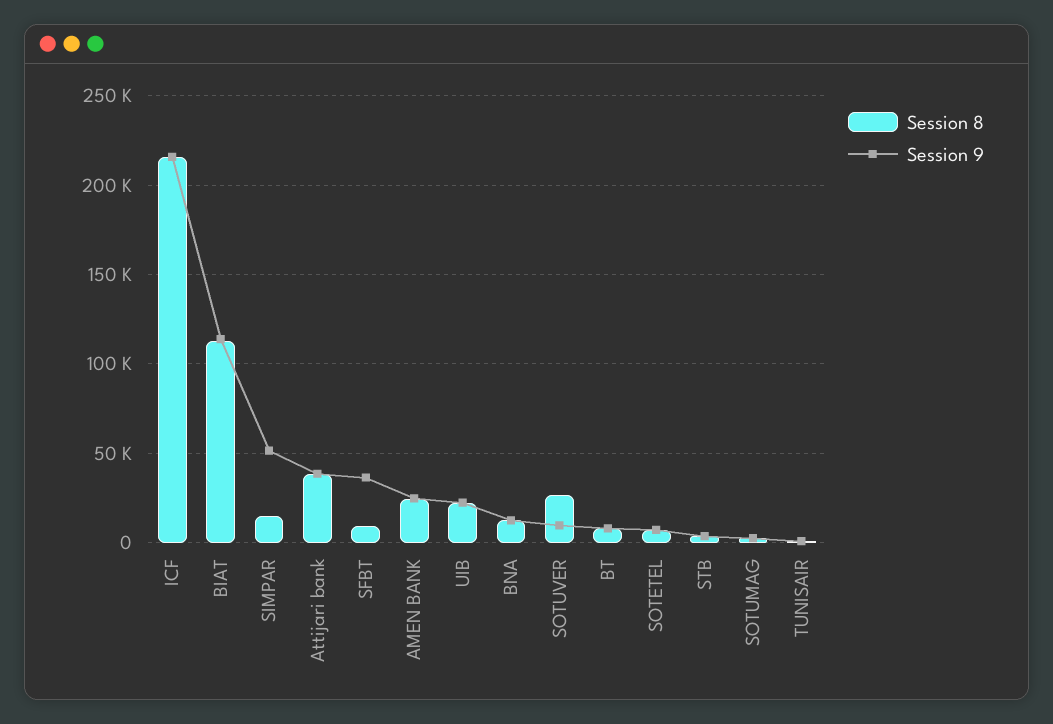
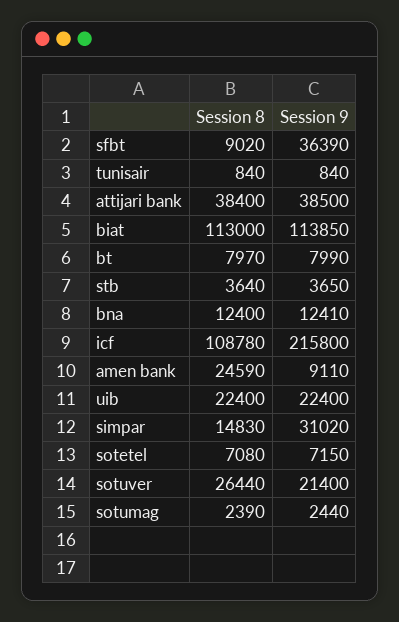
Session 8, ICF: 215000 -> 108780
Session 9, SIMPAR: 50000 -> 31020
Session 9, AMEN BANK: 25000 -> 9110
Session 9, SOTUVER: 10000 -> 21400

